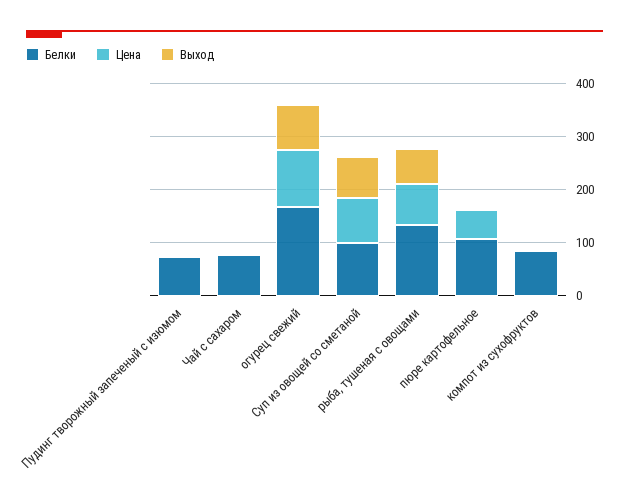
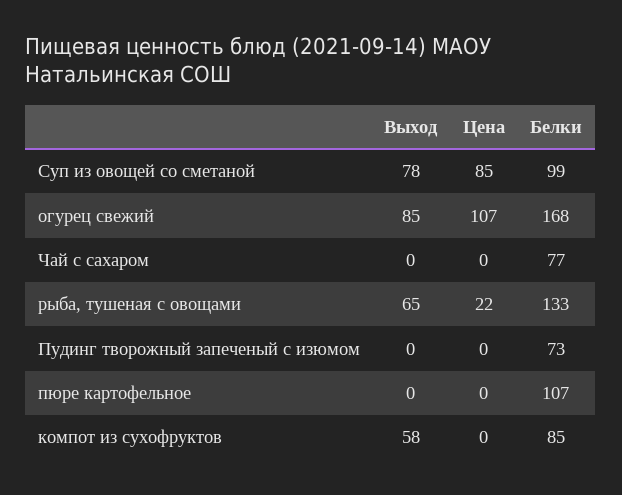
Цена, рыба, тушеная с овощами: 80 -> 22
Цена, пюре картофельное: 60 -> 0
Выход, компот из сухофруктов: 0 -> 58

